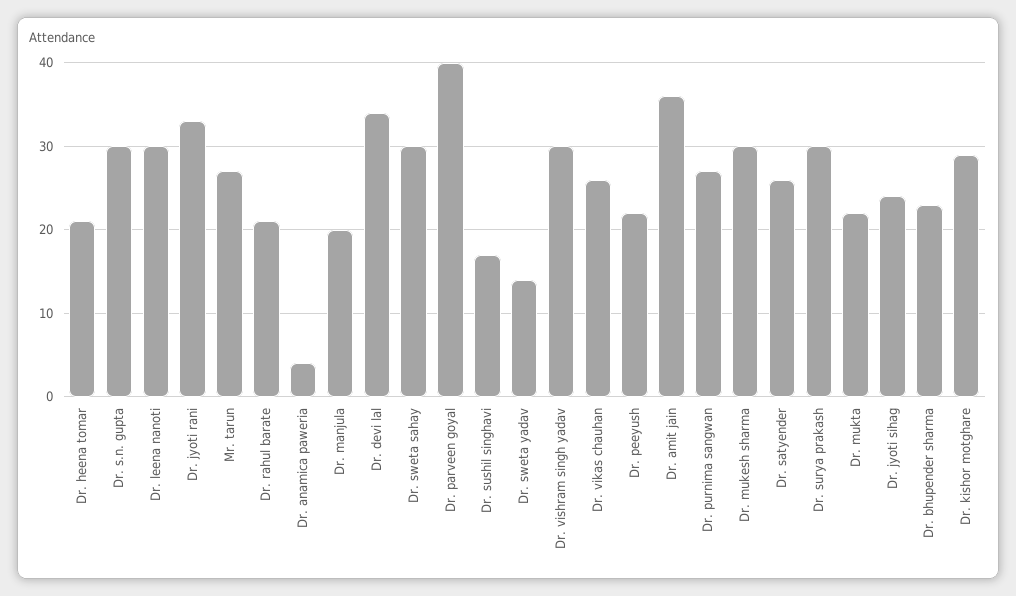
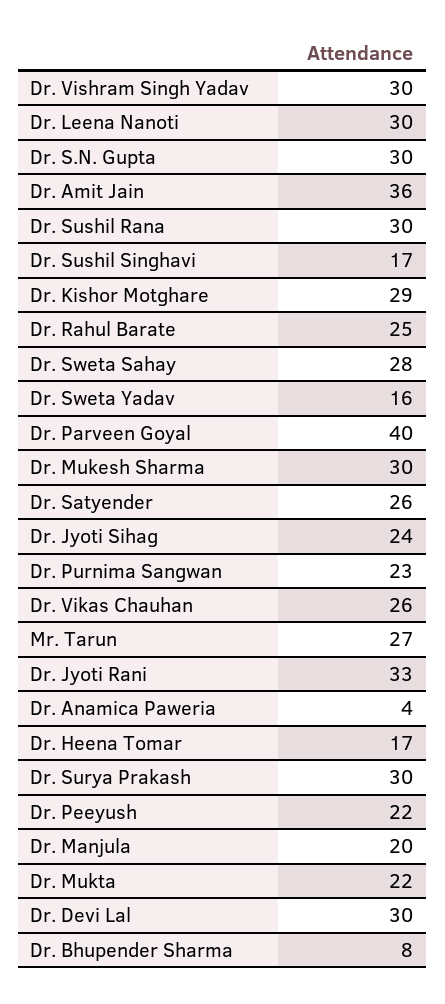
Dr. heena tomar: 21 -> 17
Dr. rahul barate: 21 -> 25
Dr. devi lal: 34 -> 30
Dr. sweta sahay: 30 -> 28
Dr. sweta yadav: 14 -> 16
Dr. purnima sangwan: 27 -> 23
Dr. bhupender sharma: 23 -> 8
Dr. Sushil Rana: none -> 30

